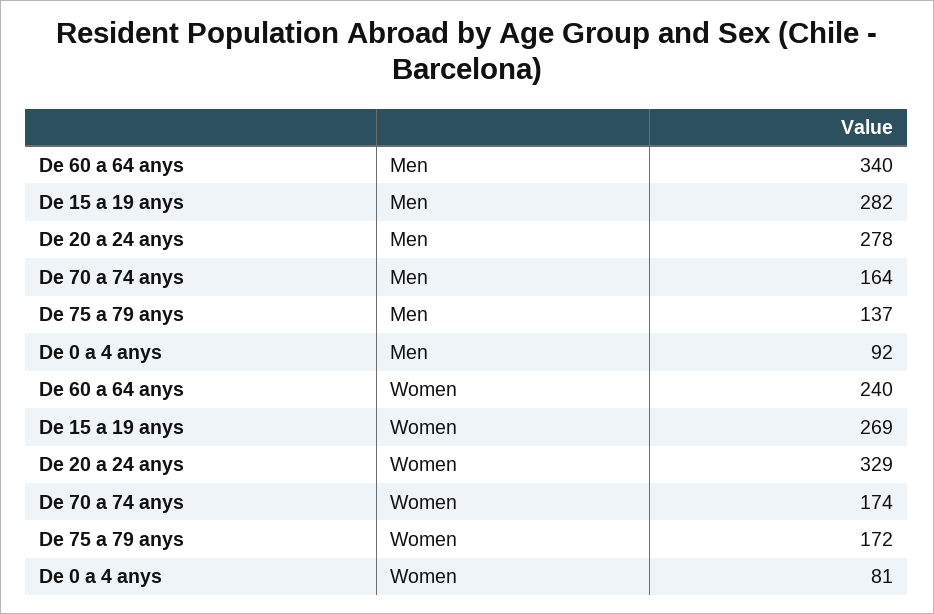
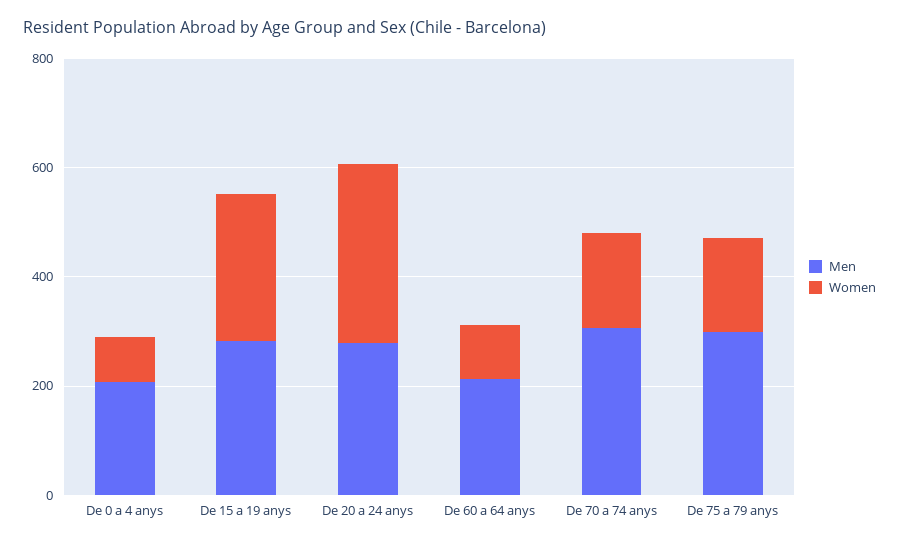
Men, De 60 a 64 anys: 340 -> 200
Men, De 70 a 74 anys: 164 -> 300
Men, De 75 a 79 anys: 137 -> 300
Men, De 0 a 4 anys: 92 -> 200
Women, De 60 a 64 anys: 240 -> 100

